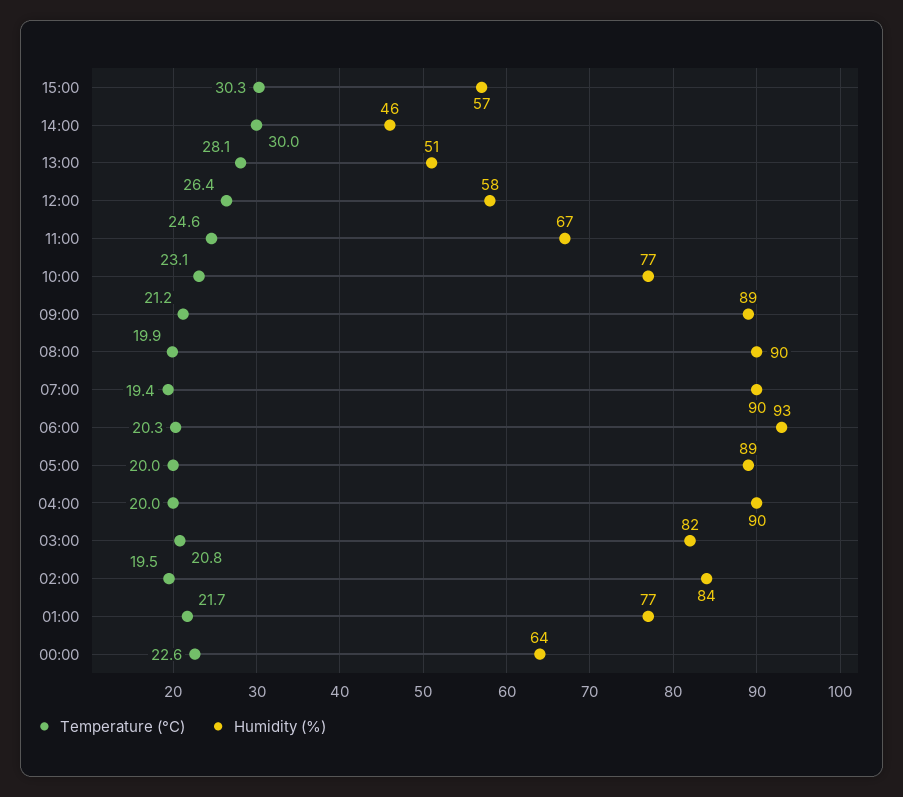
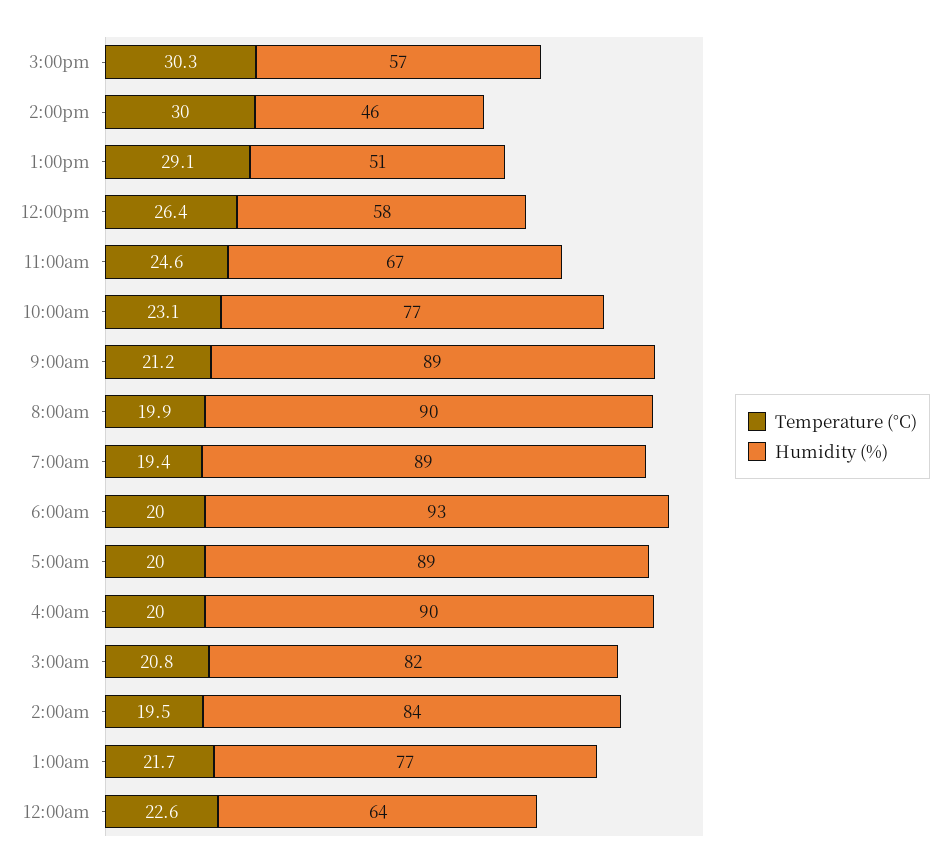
Temperature (°C), 13:00: 28.1 -> 29.1
Humidity (%), 07:00: 90 -> 89
Temperature (°C), 06:00: 20.3 -> 20

